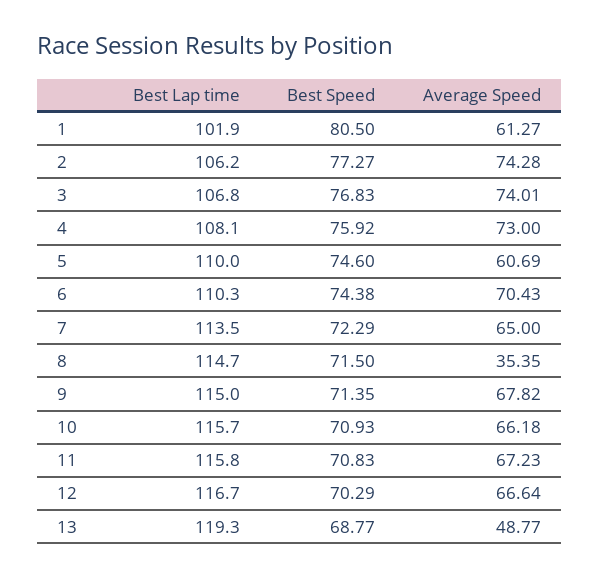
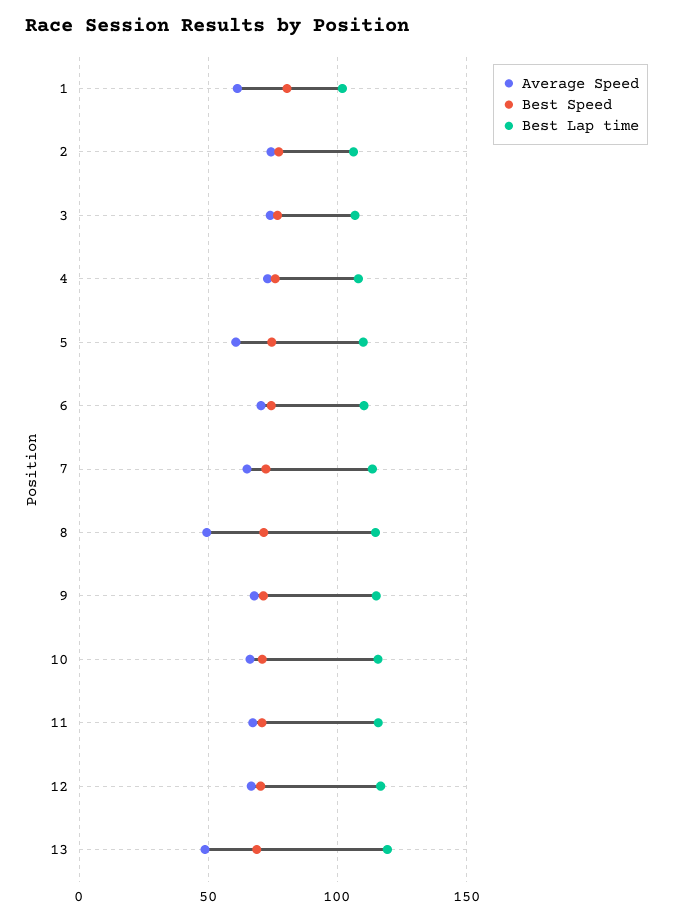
Average Speed, 8: 35.35 -> 50

